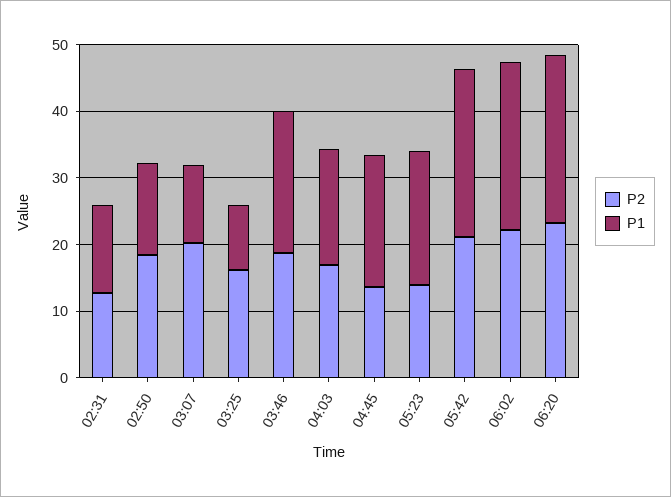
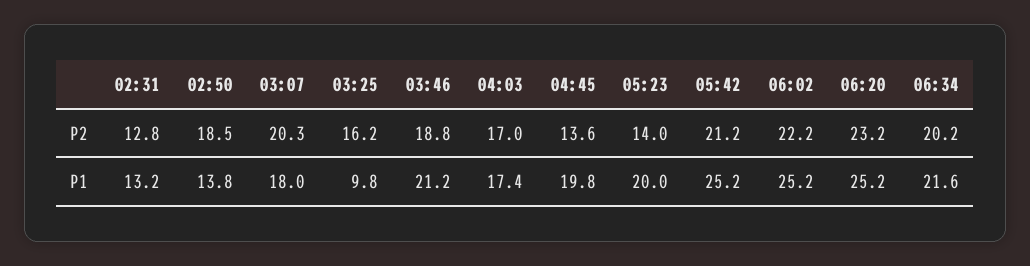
P1, 03:07: 12 -> 18
P2, 06:34: none -> 20.2
P1, 06:34: none -> 21.6

